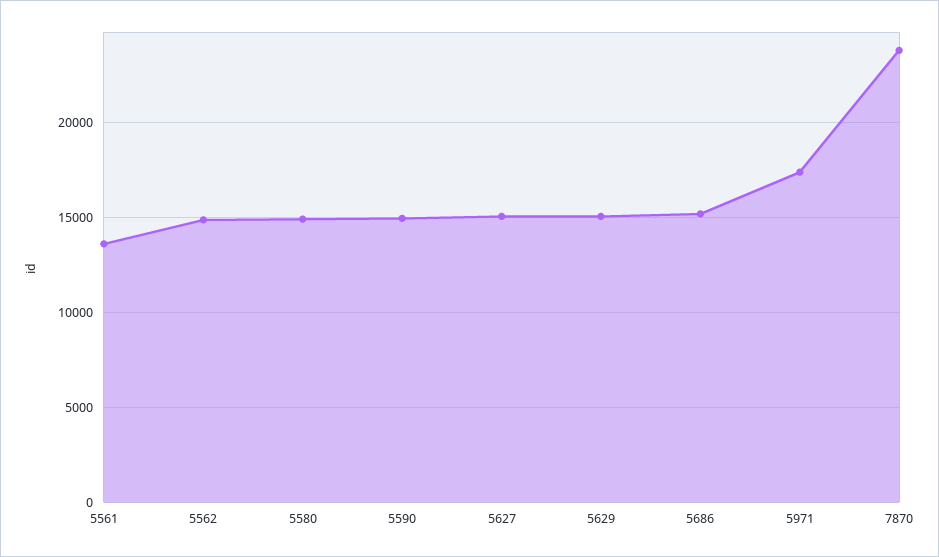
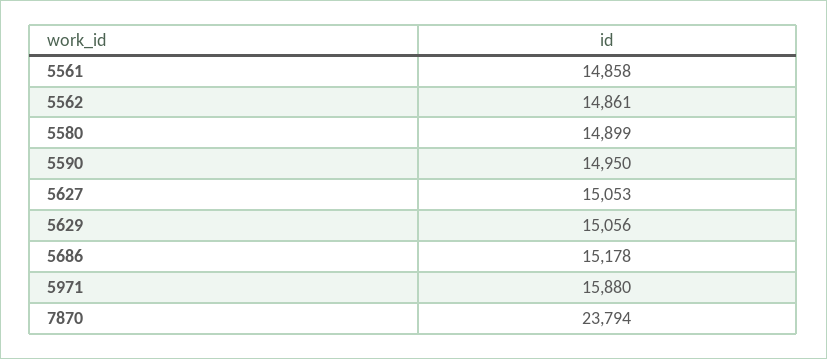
5561: 13500 -> 14858
5971: 17500 -> 15880

